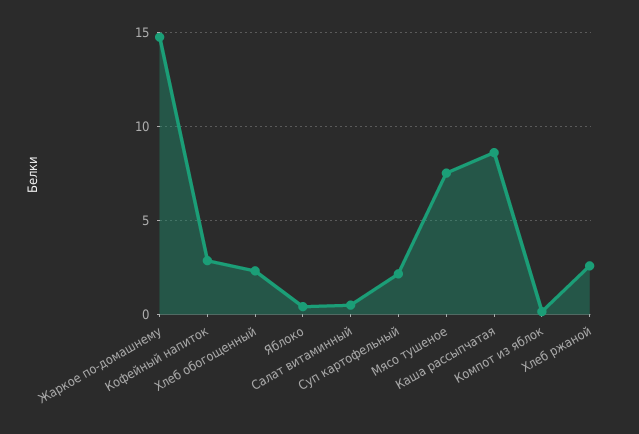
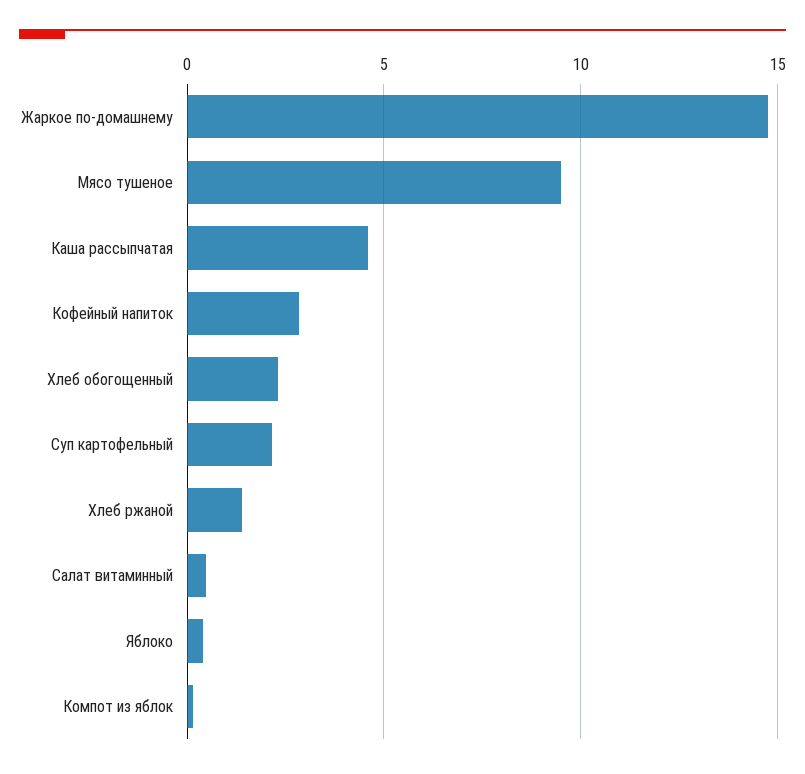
Мясо тушеное: 7.5 -> 9.5
Каша рассыпчатая: 8.5 -> 4.5
Хлеб ржаной: 2.5 -> 1.5

